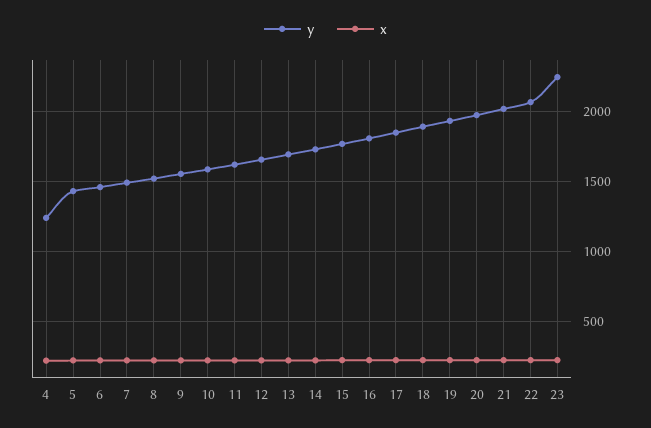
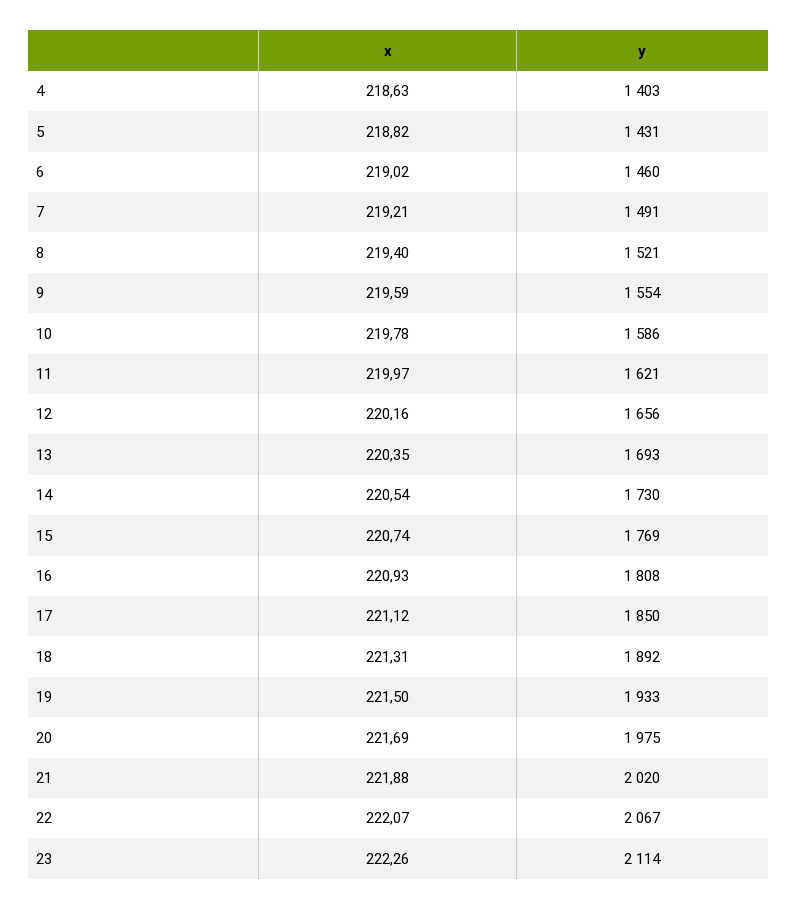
y, 4: 1250 -> 1403
y, 23: 2250 -> 2114

